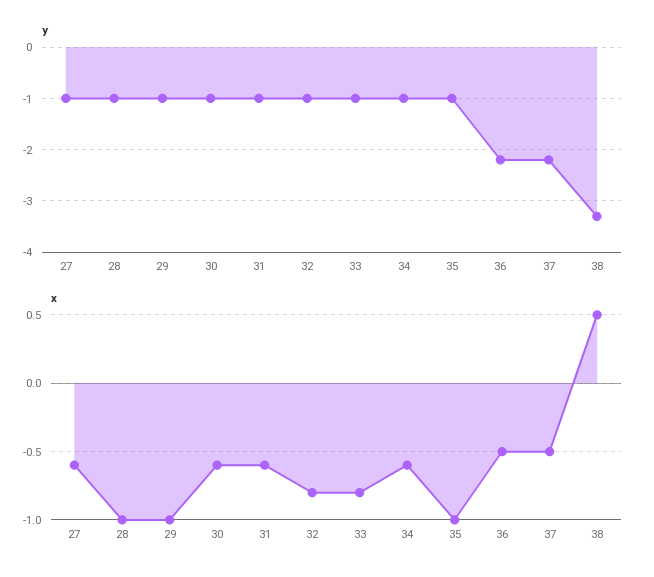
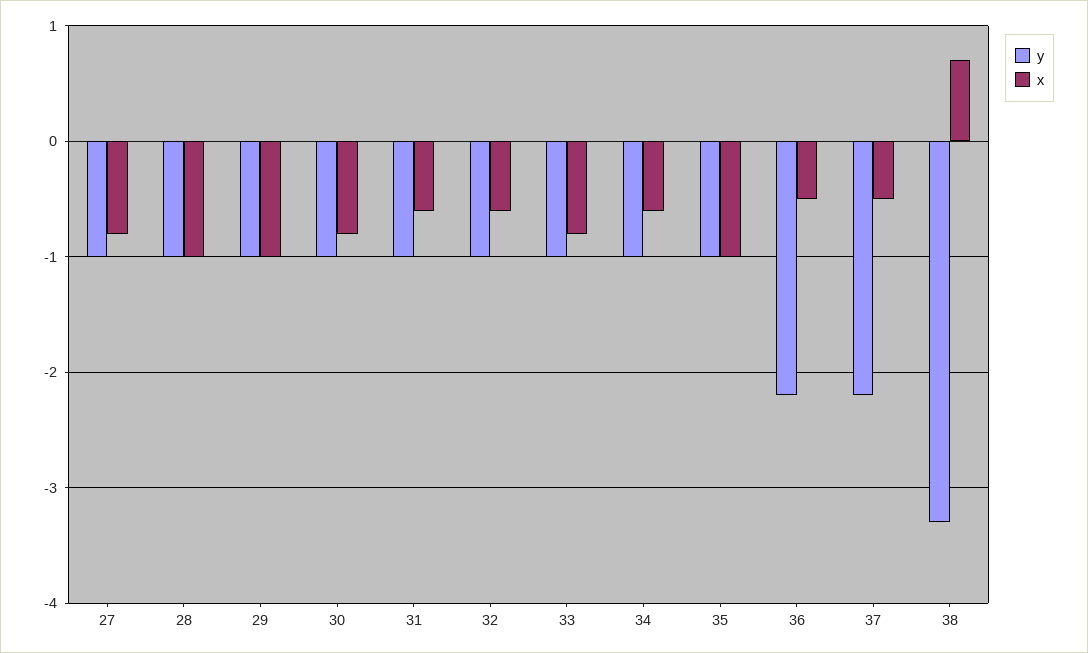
x, 27: -0.6 -> -0.8
x, 30: -0.6 -> -0.8
x, 32: -0.8 -> -0.6
x, 38: 0.5 -> 0.7

